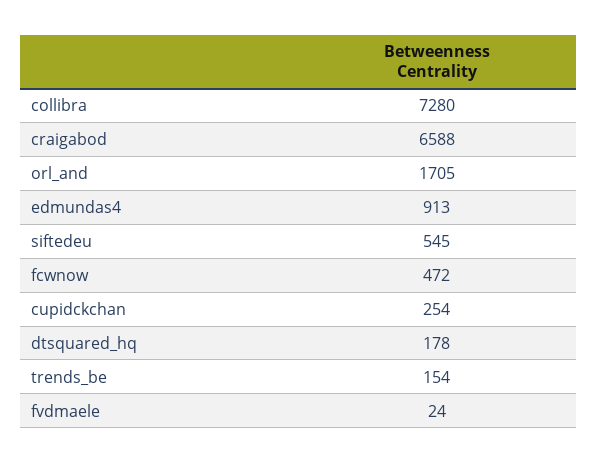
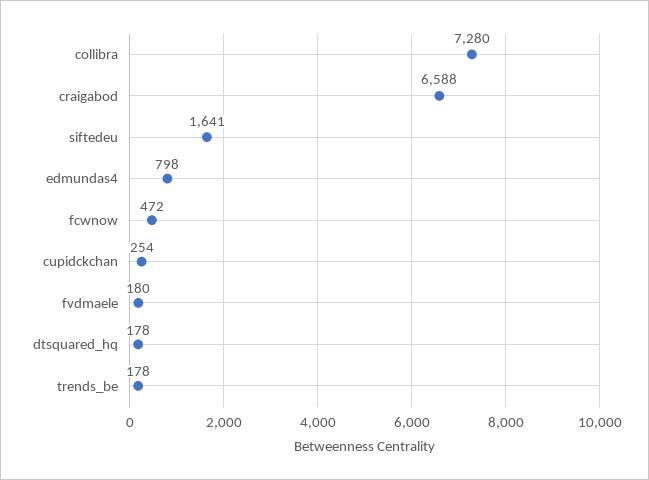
orl_and: 1705 -> none
edmundas4: 913 -> 798
siftedeu: 545 -> 1641
trends_be: 154 -> 178
fvdmaele: 24 -> 180

